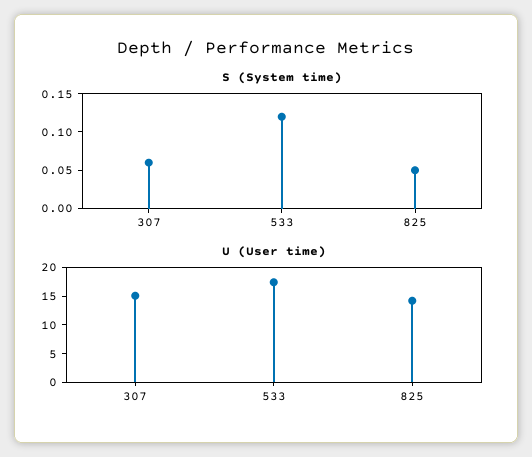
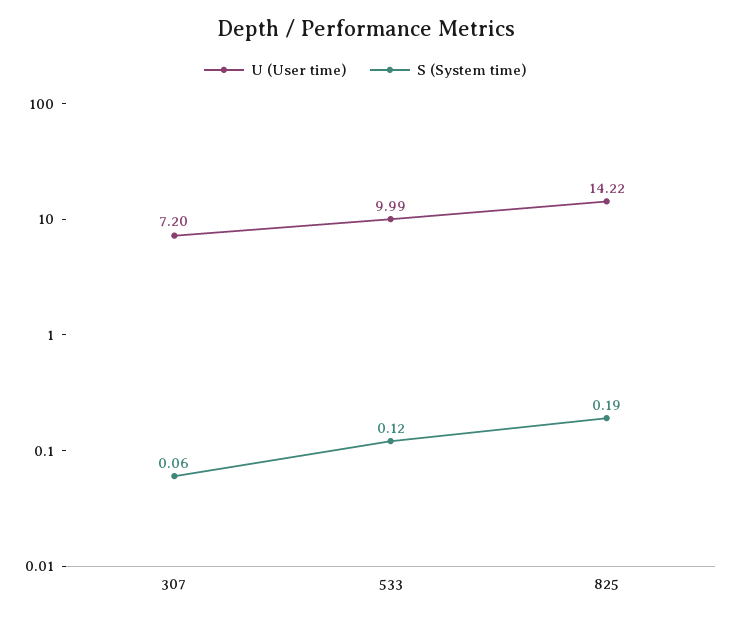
S (System time), 825: 0.05 -> 0.19
U (User time), 307: 15 -> 7.2
U (User time), 533: 17.5 -> 9.99

